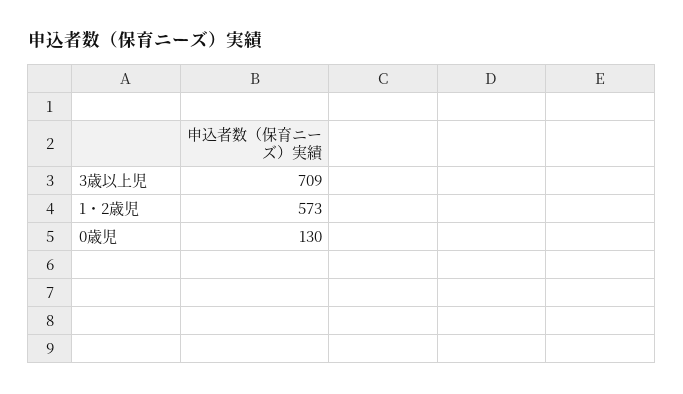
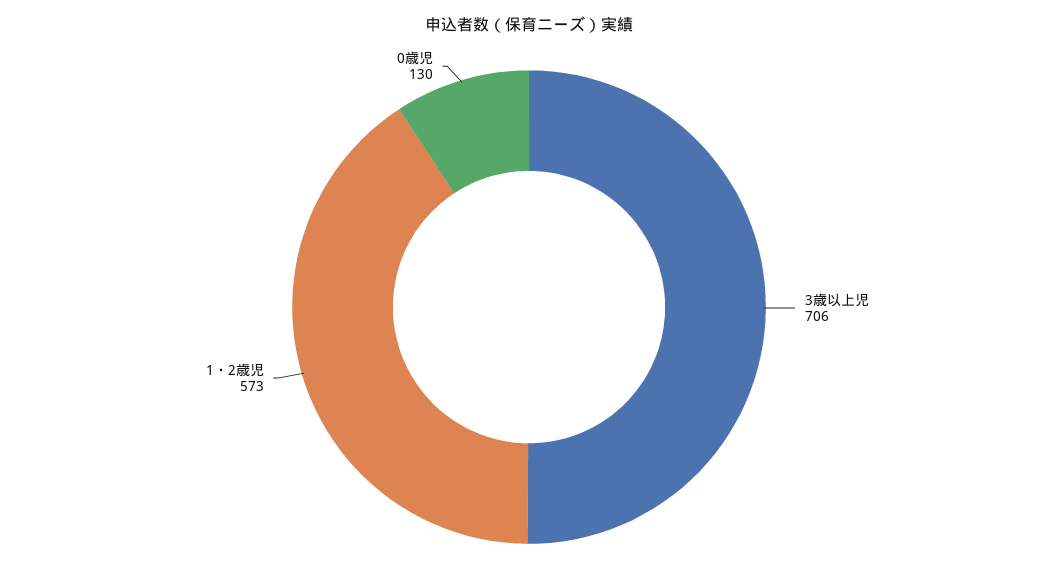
3歳以上児: 709 -> 706

